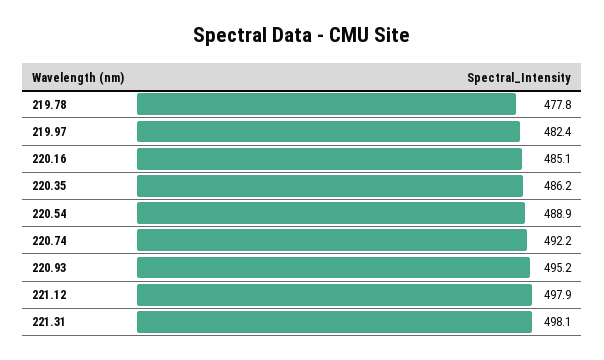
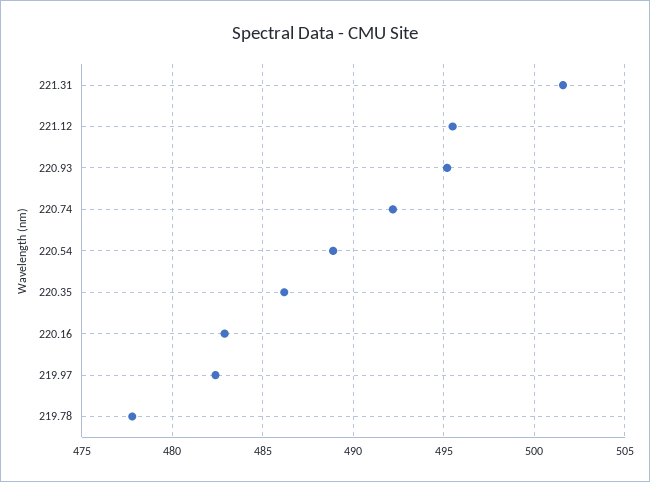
220.16: 485.1 -> 483
221.12: 497.9 -> 495.5
221.31: 498.1 -> 501.5

